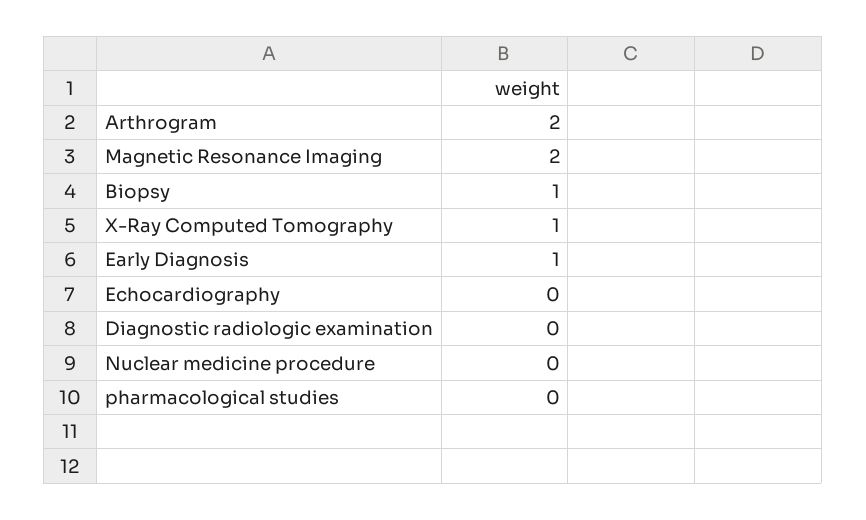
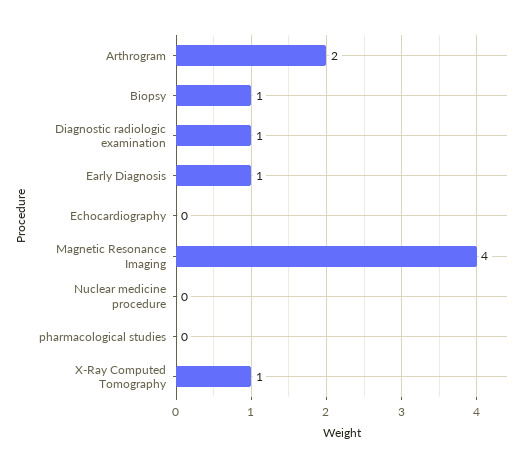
Magnetic Resonance Imaging: 2 -> 4
Diagnostic radiologic examination: 0 -> 1

